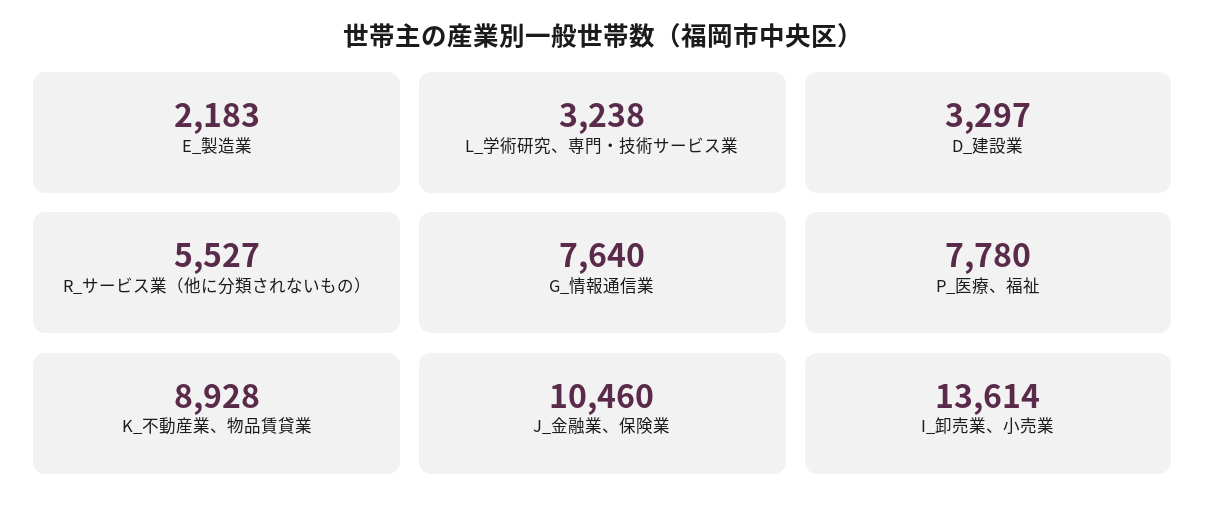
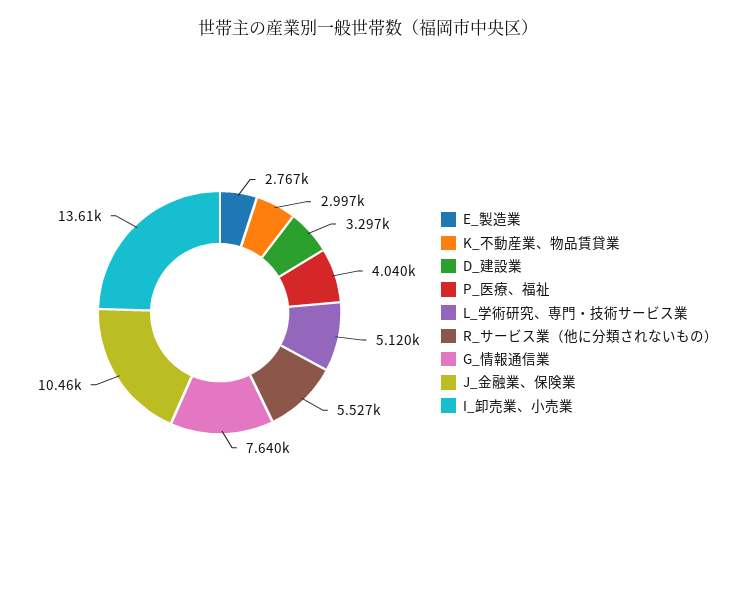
E_製造業: 2183 -> 2767
L_学術研究、専門・技術サービス業: 3238 -> 5120
P_医療、福祉: 7780 -> 4040
K_不動産業、物品賃貸業: 8928 -> 2997

